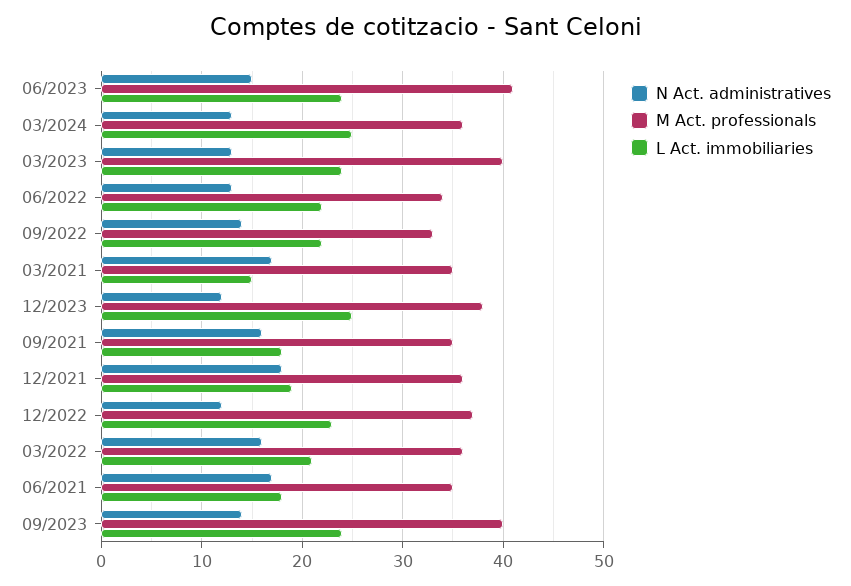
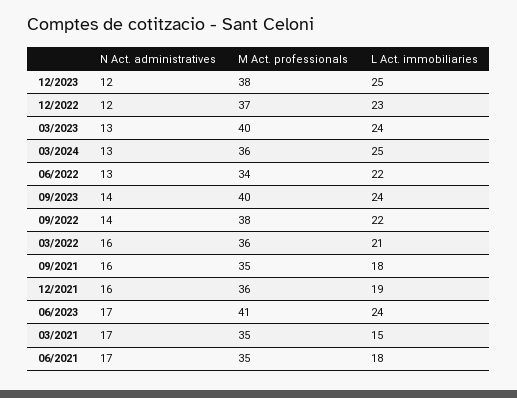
N Act. administratives, 06/2023: 15 -> 17
M Act. professionals, 09/2022: 33 -> 38
N Act. administratives, 12/2021: 18 -> 16

